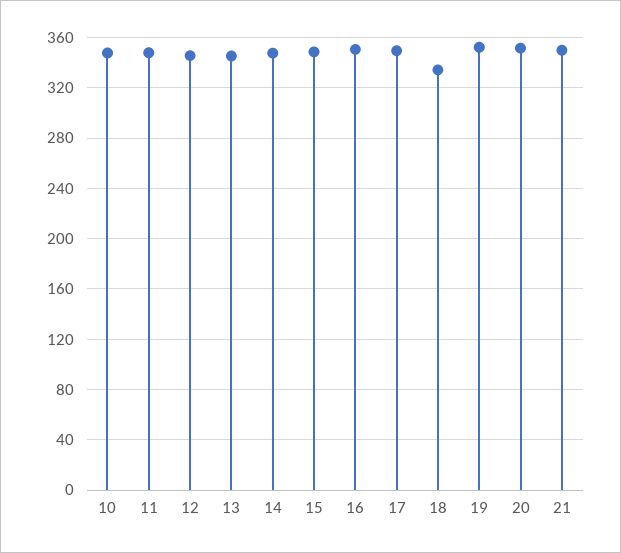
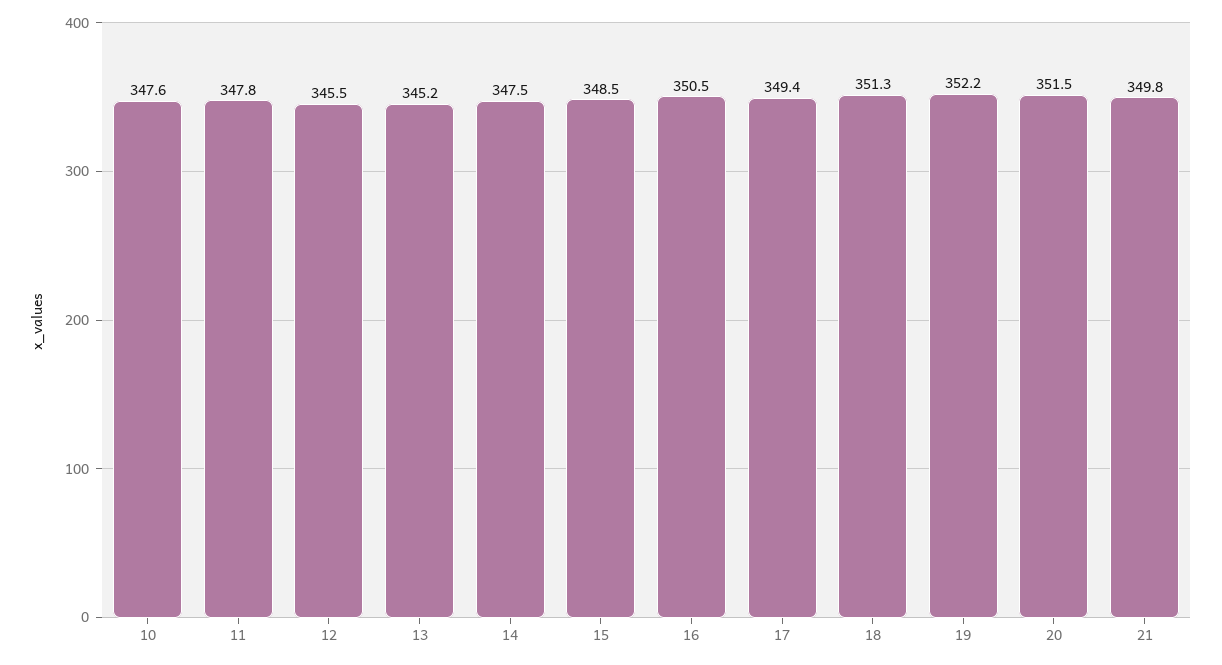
18: 335 -> 351.3

